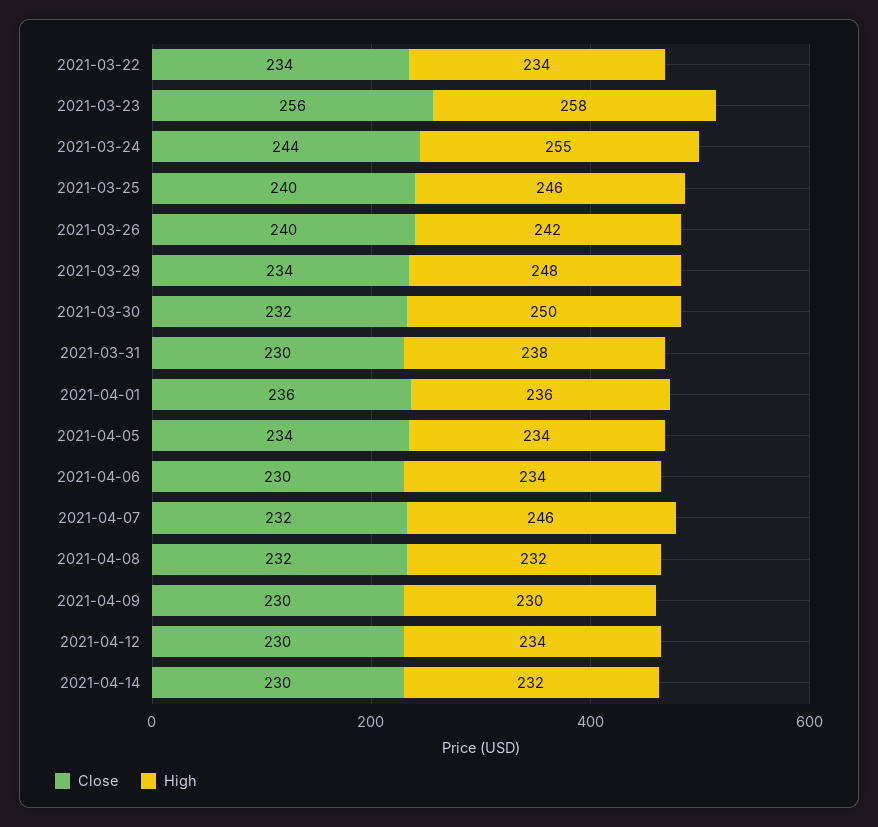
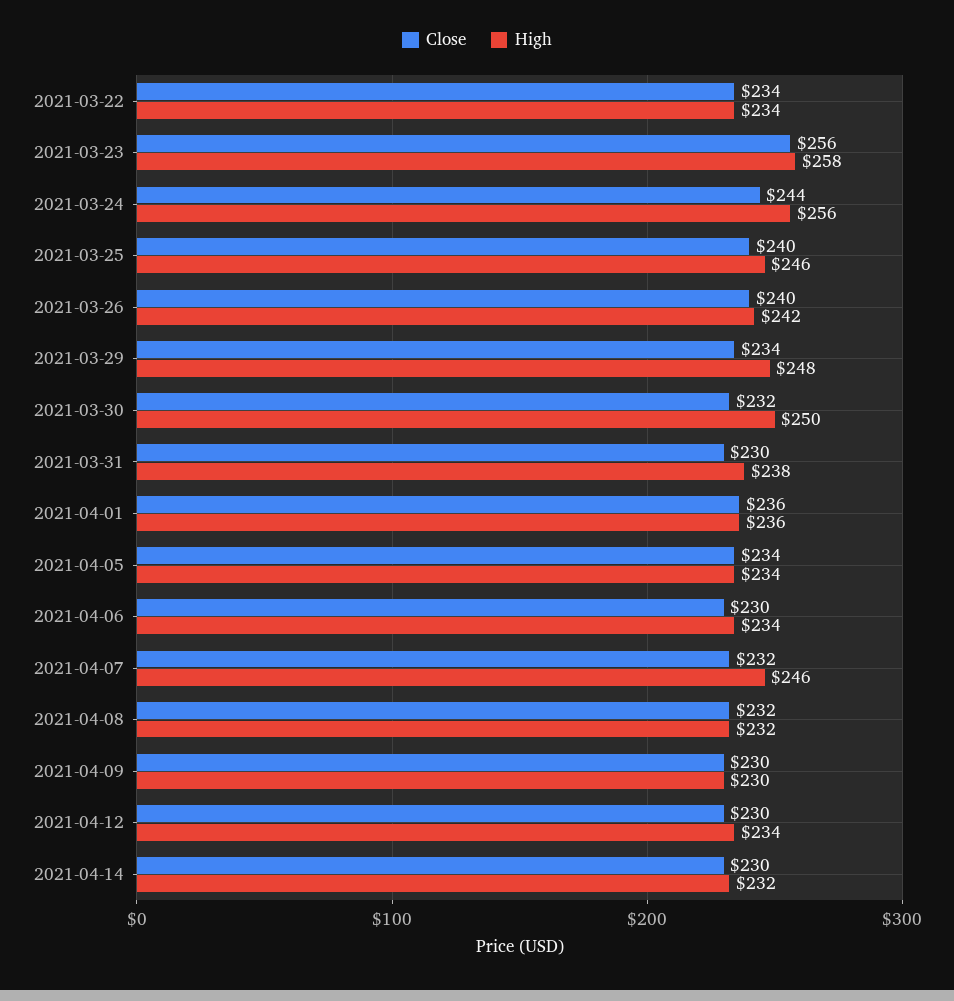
High, 2021-03-24: 255 -> 256

